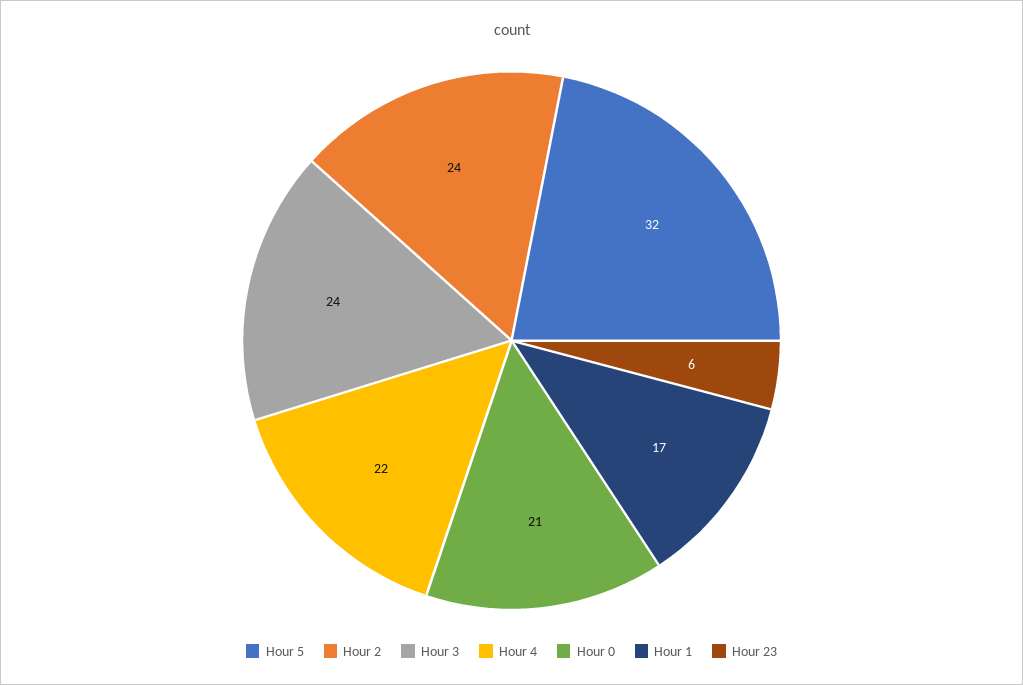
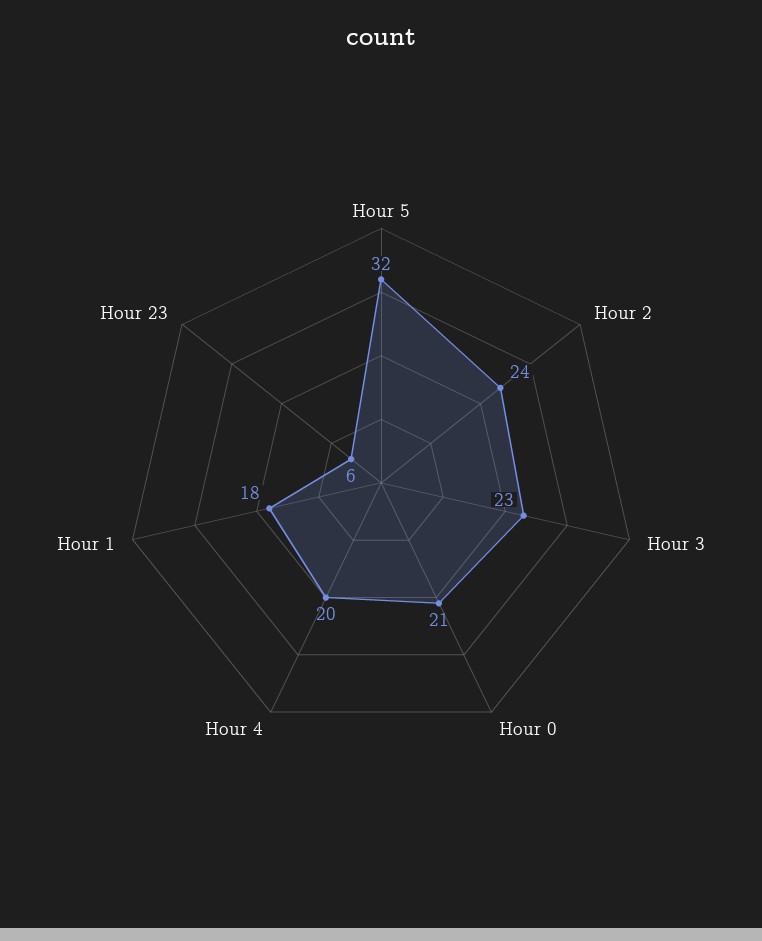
Hour 3: 24 -> 23
Hour 4: 22 -> 20
Hour 1: 17 -> 18

